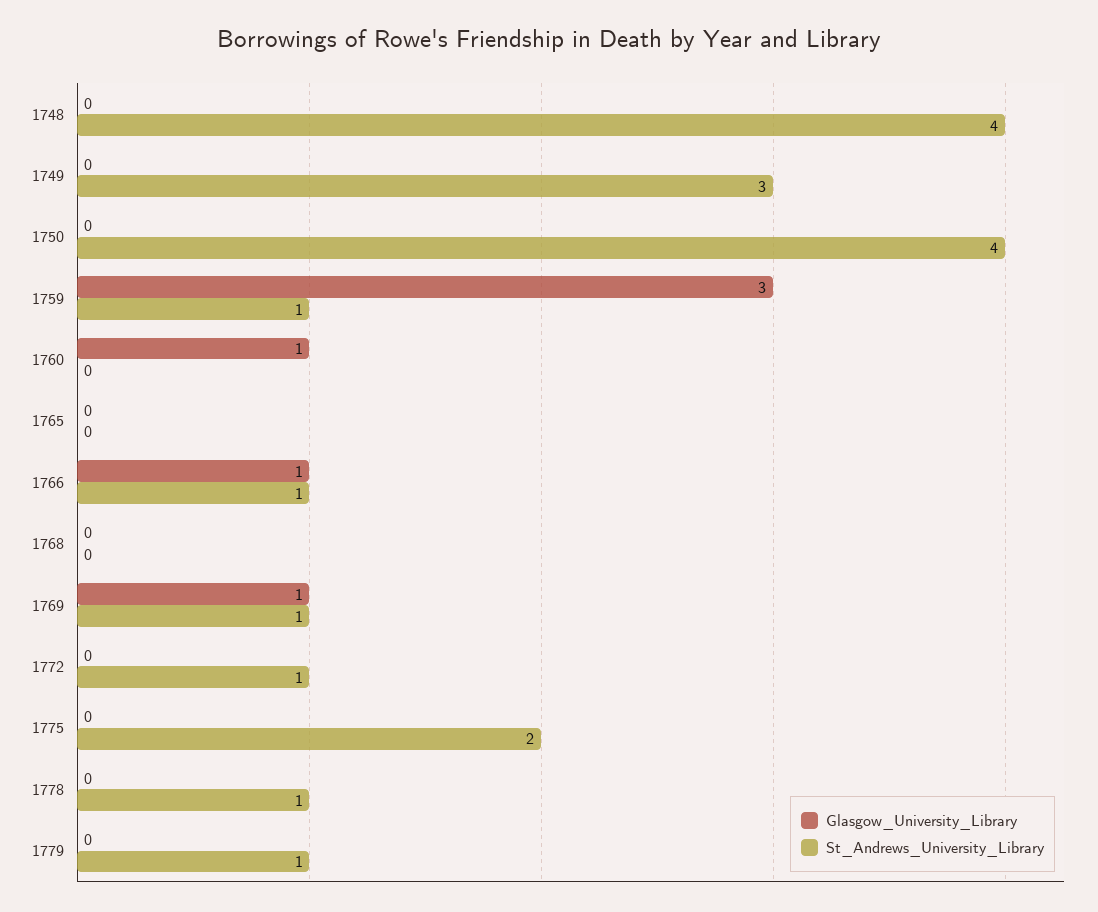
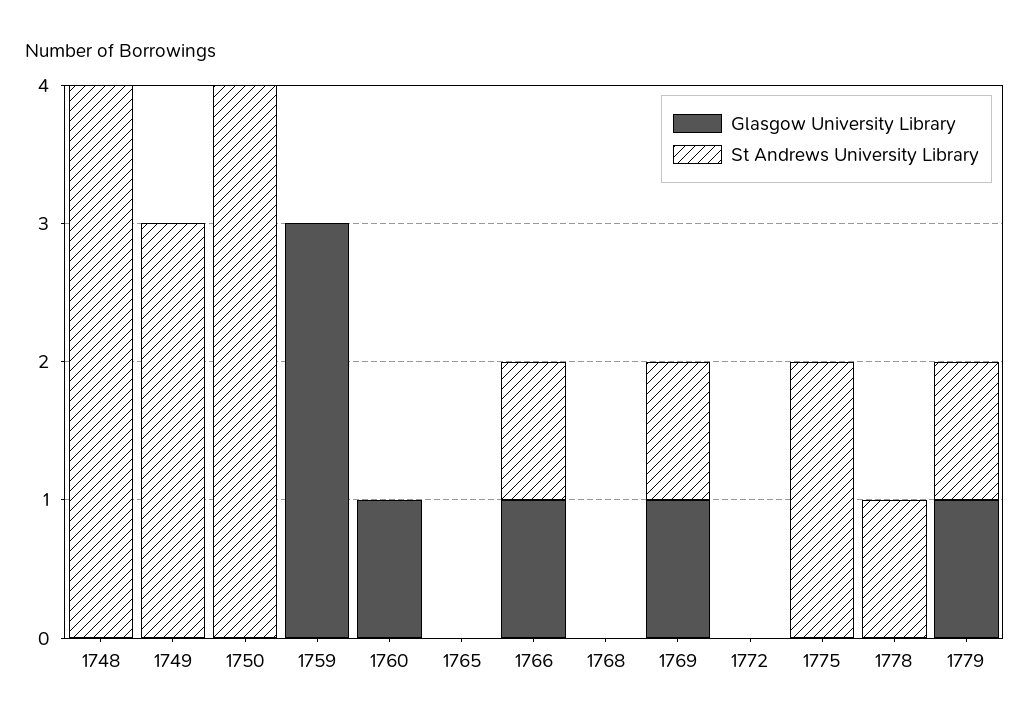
St_Andrews_University_Library, 1759: 1 -> 0
St_Andrews_University_Library, 1772: 1 -> 0
Glasgow_University_Library, 1779: 0 -> 1

